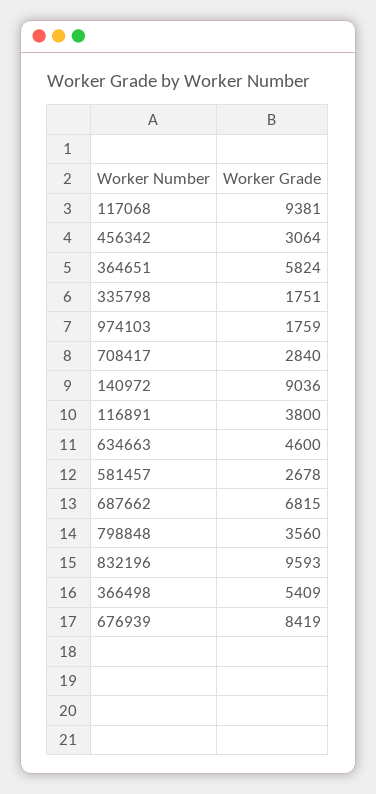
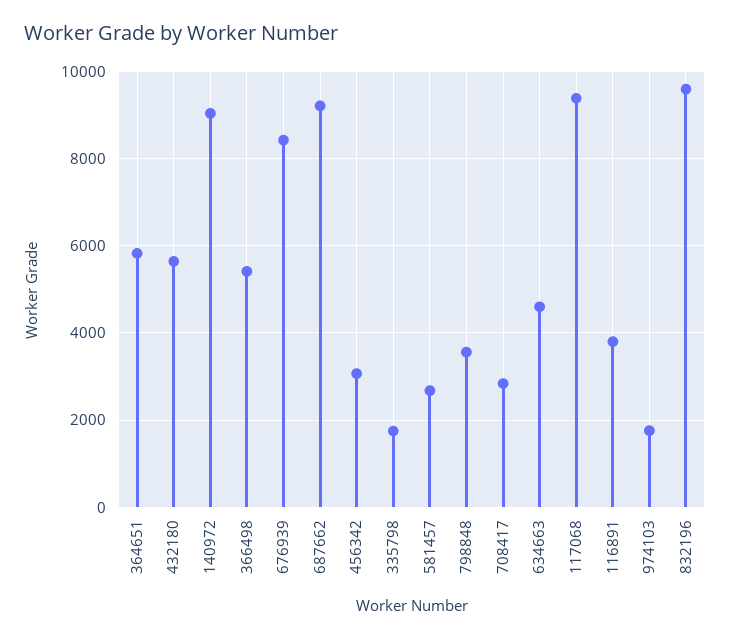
687662: 6815 -> 9200
432180: none -> 5600

